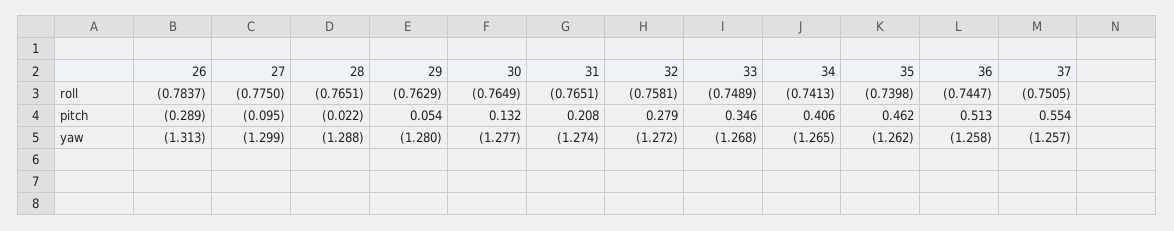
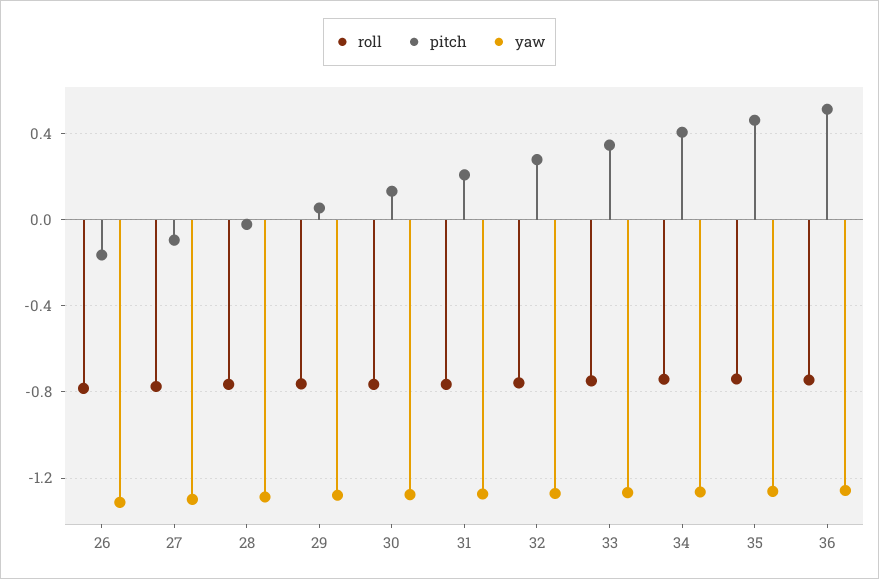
roll, 37: -0.7505 -> none
pitch, 26: -0.289 -> -0.15
pitch, 37: 0.554 -> none
yaw, 37: -1.257 -> none

